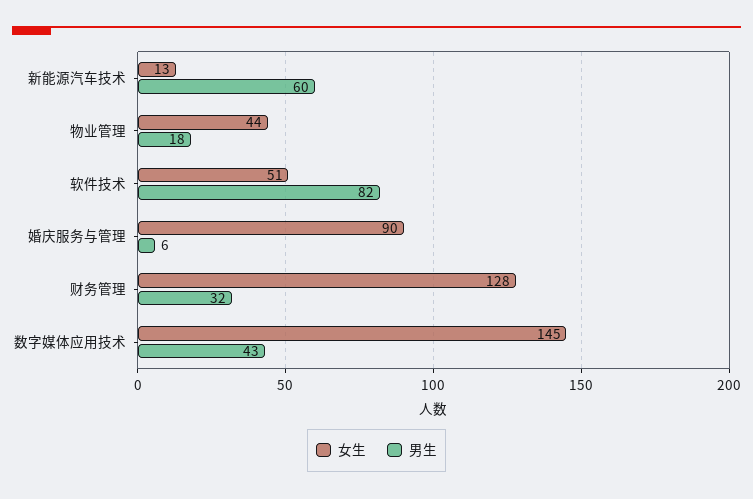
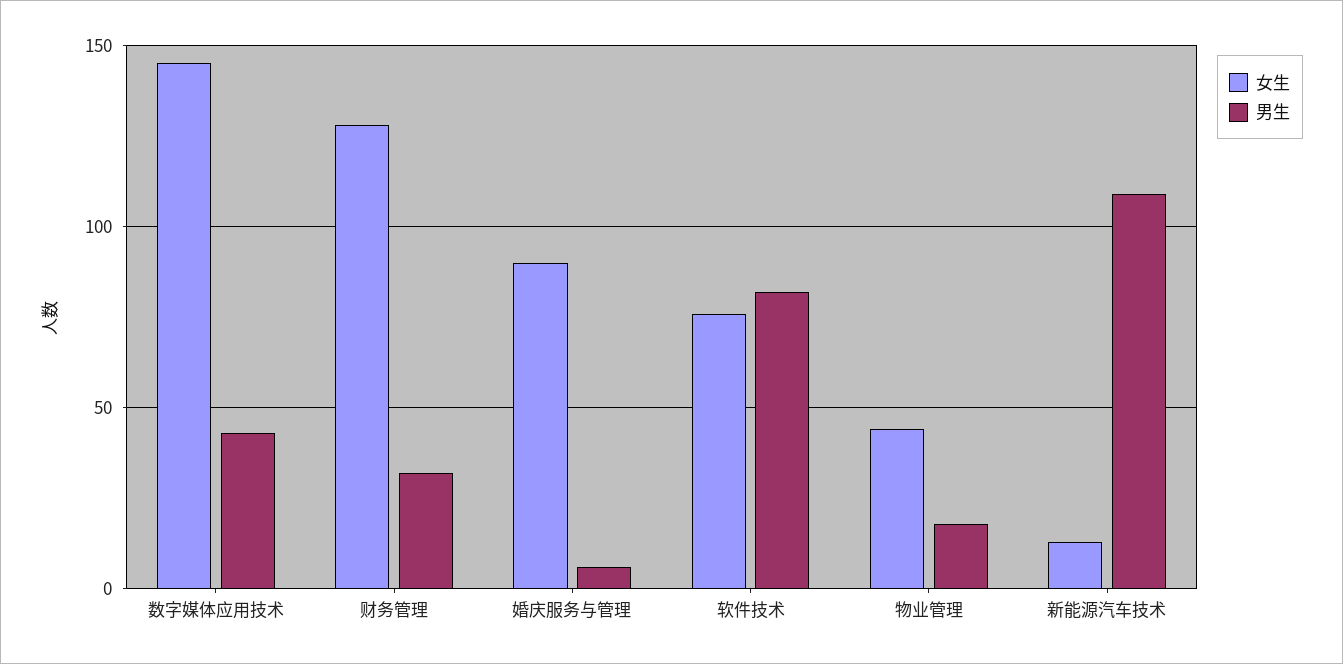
男生, 新能源汽车技术: 60 -> 110
女生, 软件技术: 51 -> 75

